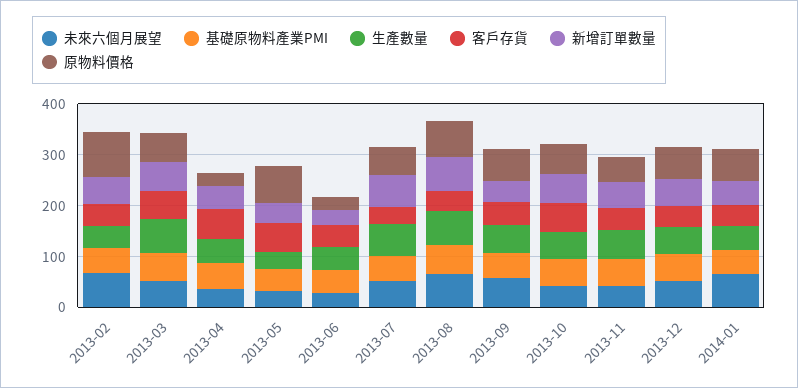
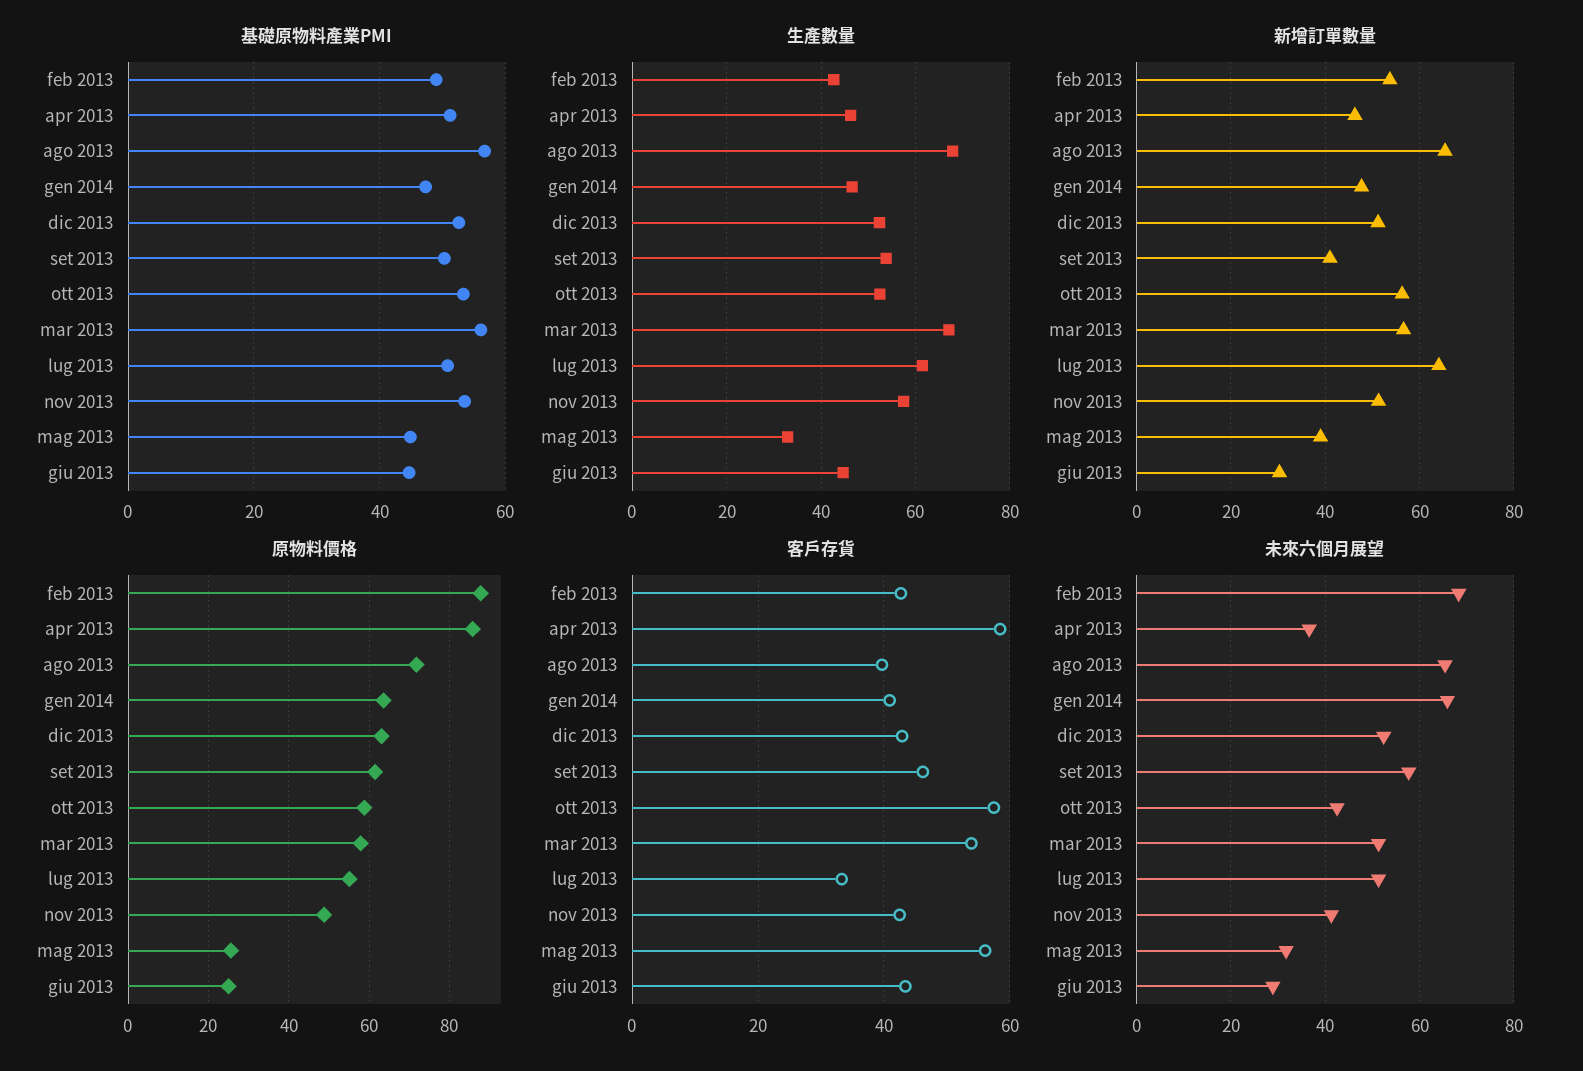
原物料價格, 2013-04: 20 -> 86
原物料價格, 2013-05: 80 -> 26

